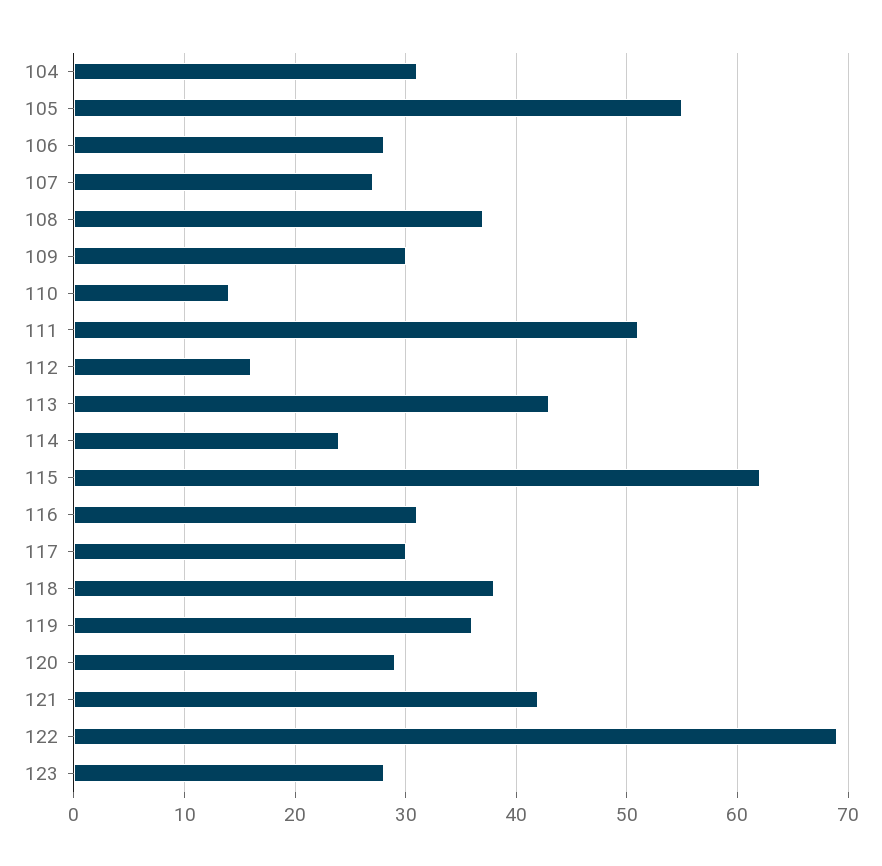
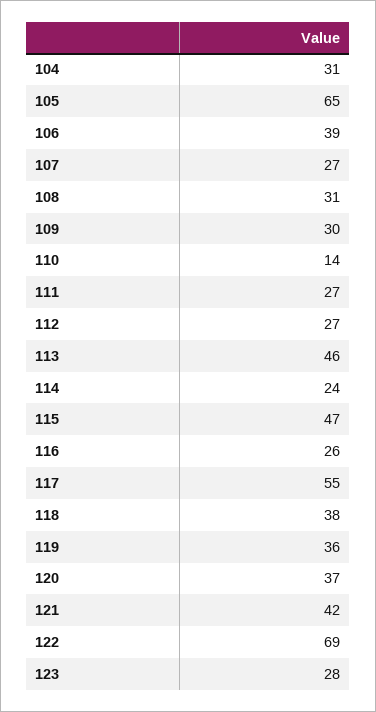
105: 55 -> 65
106: 28 -> 39
108: 37 -> 31
111: 51 -> 27
112: 16 -> 27
113: 43 -> 46
115: 62 -> 47
116: 31 -> 26
117: 30 -> 55
120: 29 -> 37

